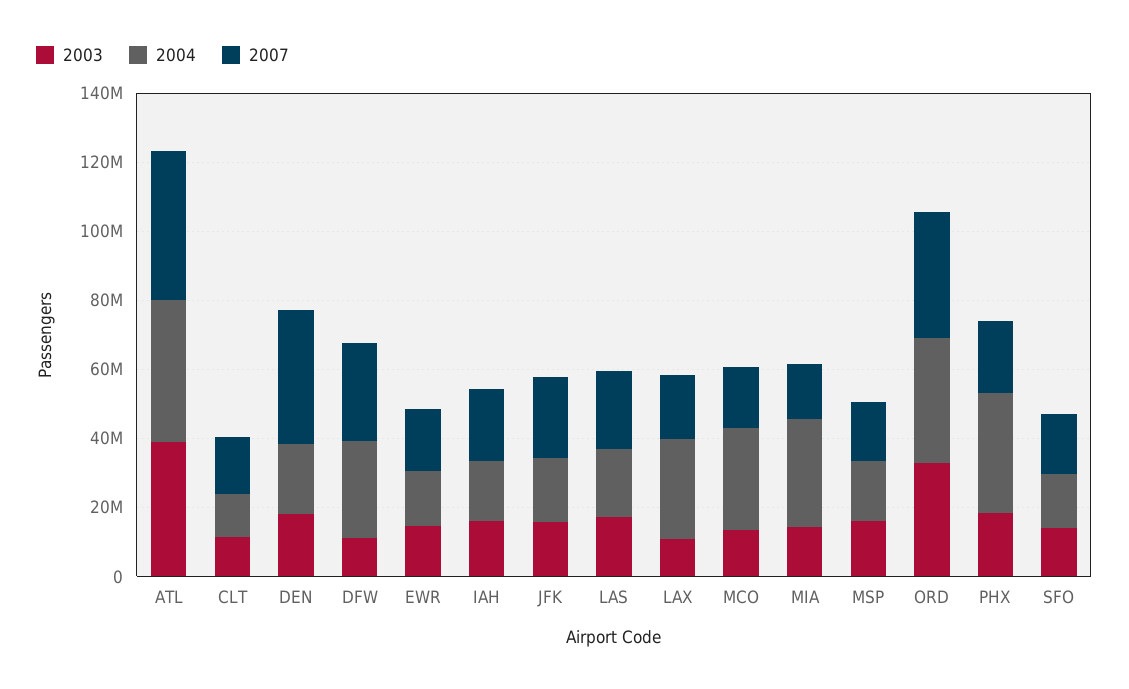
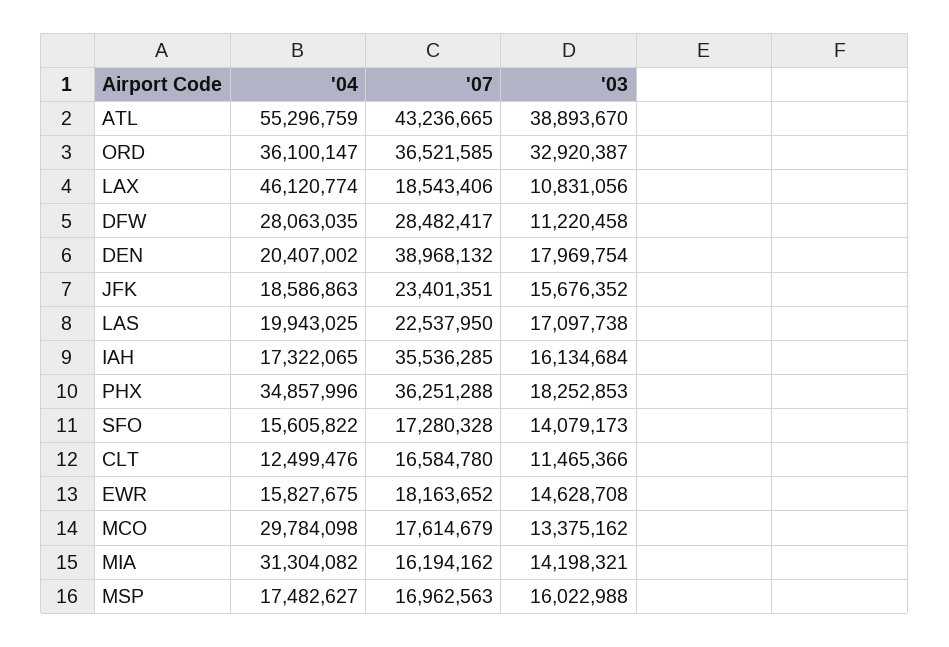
2004, ATL: 40000000 -> 55296759
2007, IAH: 20000000 -> 35536285
2004, LAX: 30000000 -> 46120774
2007, PHX: 20000000 -> 36251288

